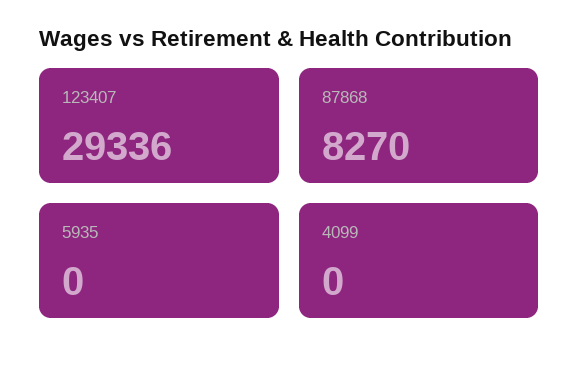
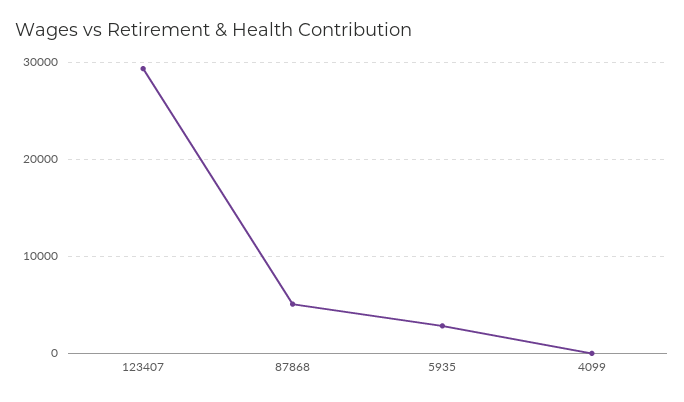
87868: 8270 -> 5000
5935: 0 -> 3000

